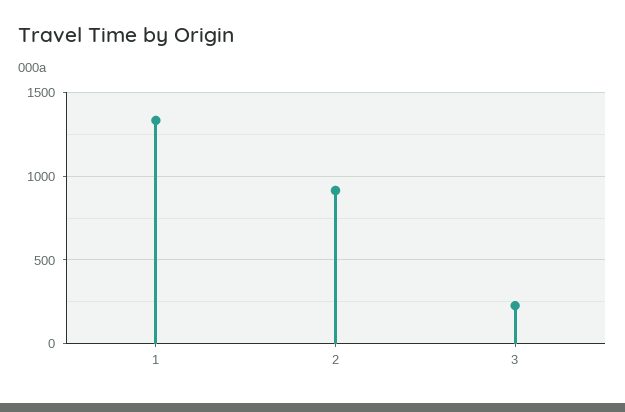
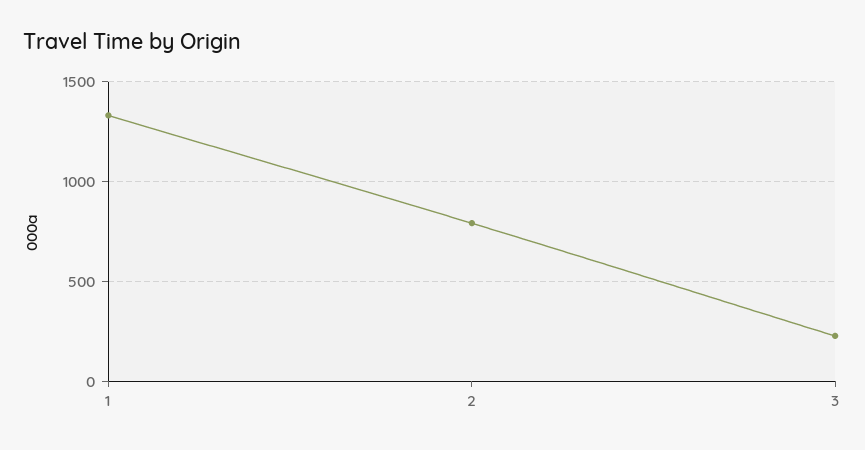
2: 900 -> 800

